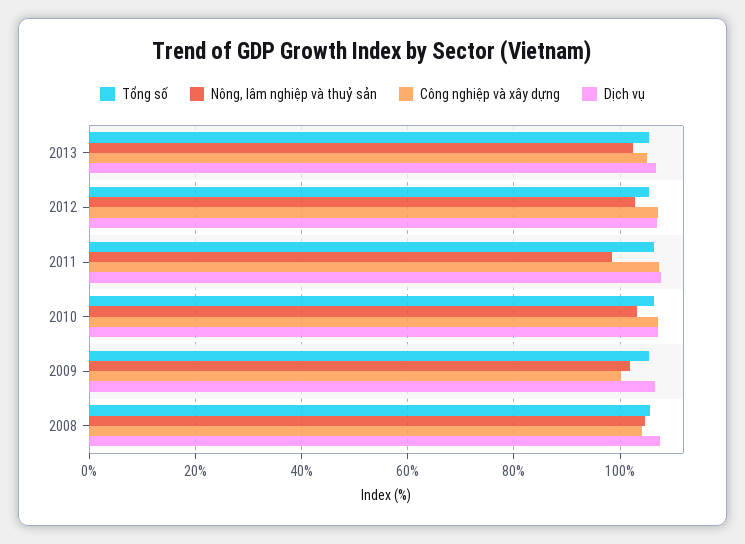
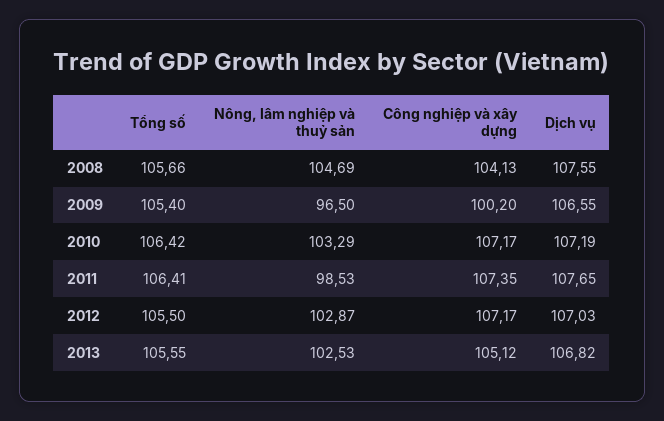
Nông, lâm nghiệp và thuỷ sản, 2009: 102 -> 96.5

